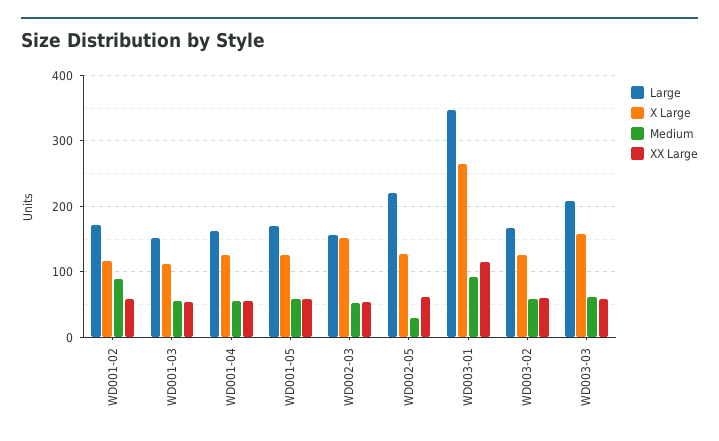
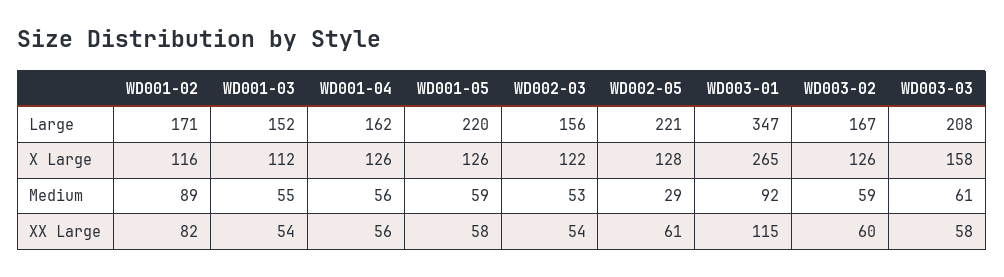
XX Large, WD001-02: 60 -> 82
Large, WD001-05: 170 -> 220
X Large, WD002-03: 150 -> 122

